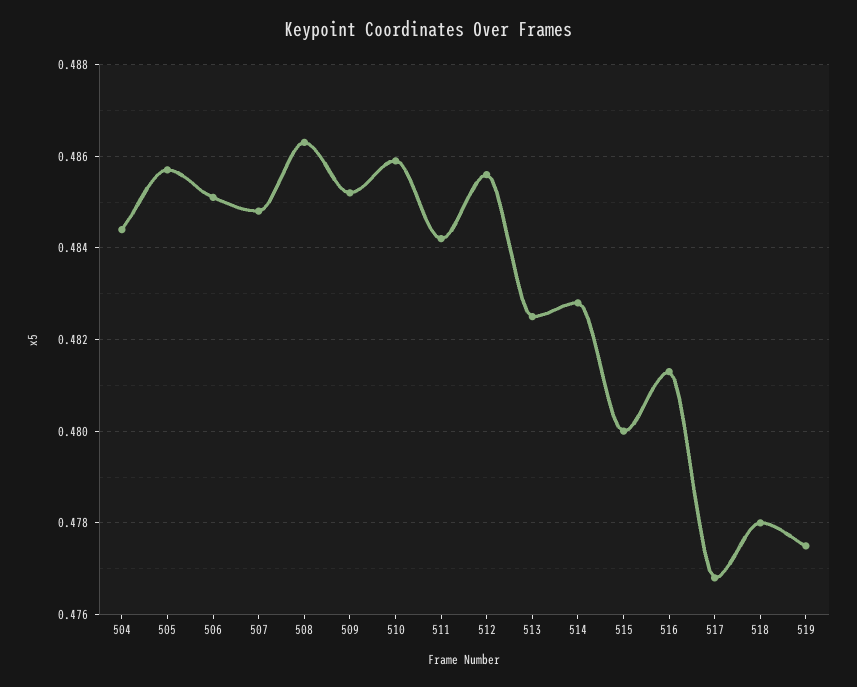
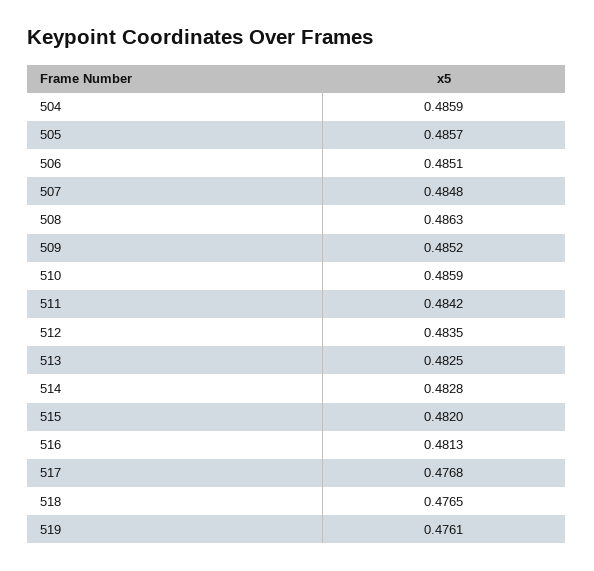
504: 0.4845 -> 0.4859
512: 0.4855 -> 0.4835
515: 0.48 -> 0.482
518: 0.478 -> 0.4765
519: 0.4775 -> 0.4761

